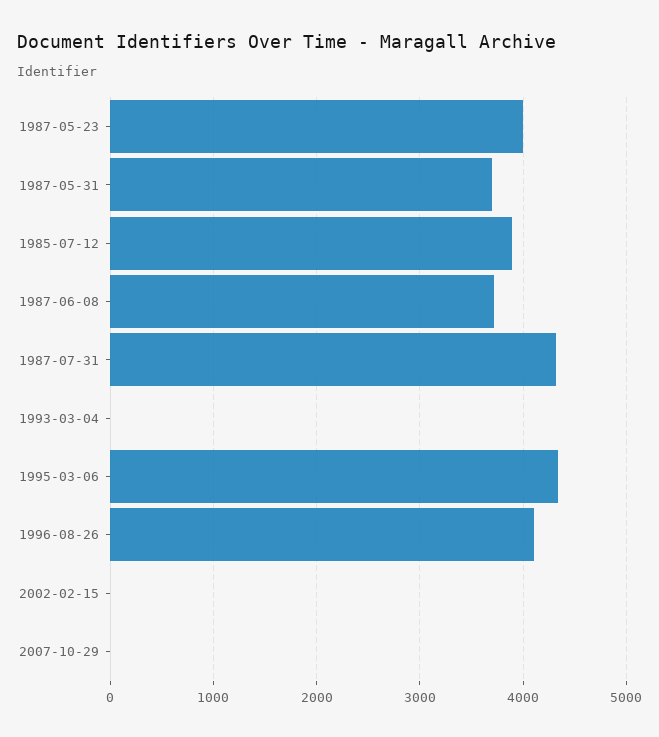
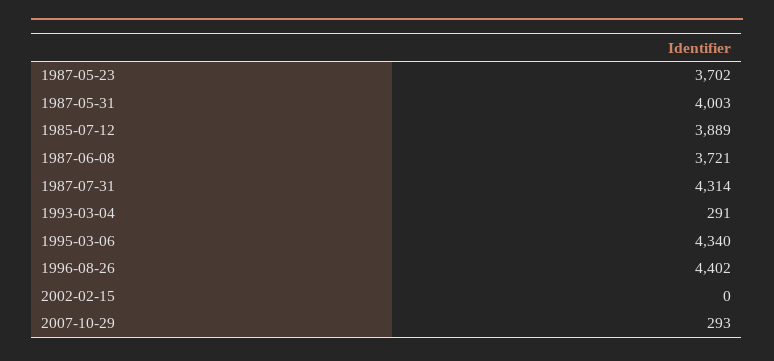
1987-05-23: 4000 -> 3702
1987-05-31: 3700 -> 4003
1993-03-04: 0 -> 291
1996-08-26: 4100 -> 4402
2007-10-29: 0 -> 293

